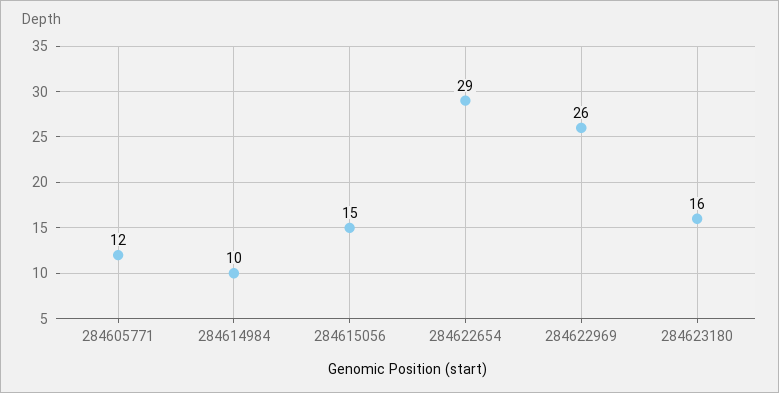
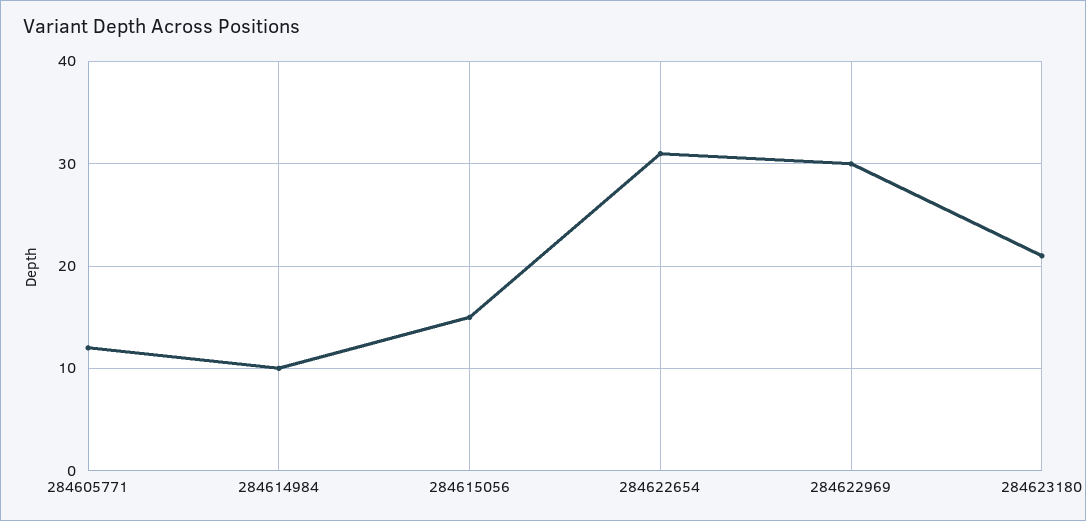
284622654: 29 -> 31
284622969: 26 -> 30
284623180: 16 -> 21

